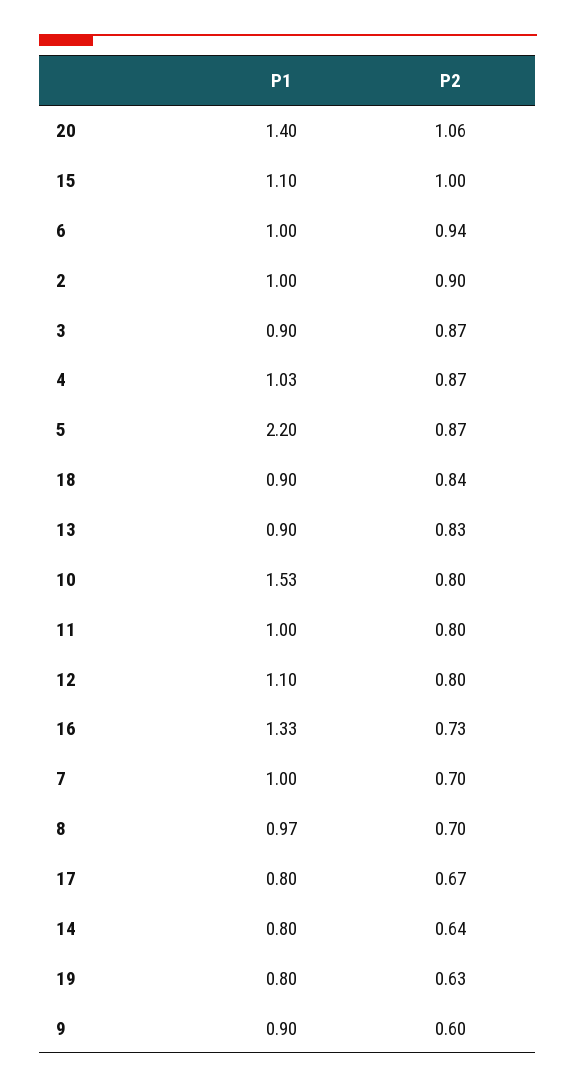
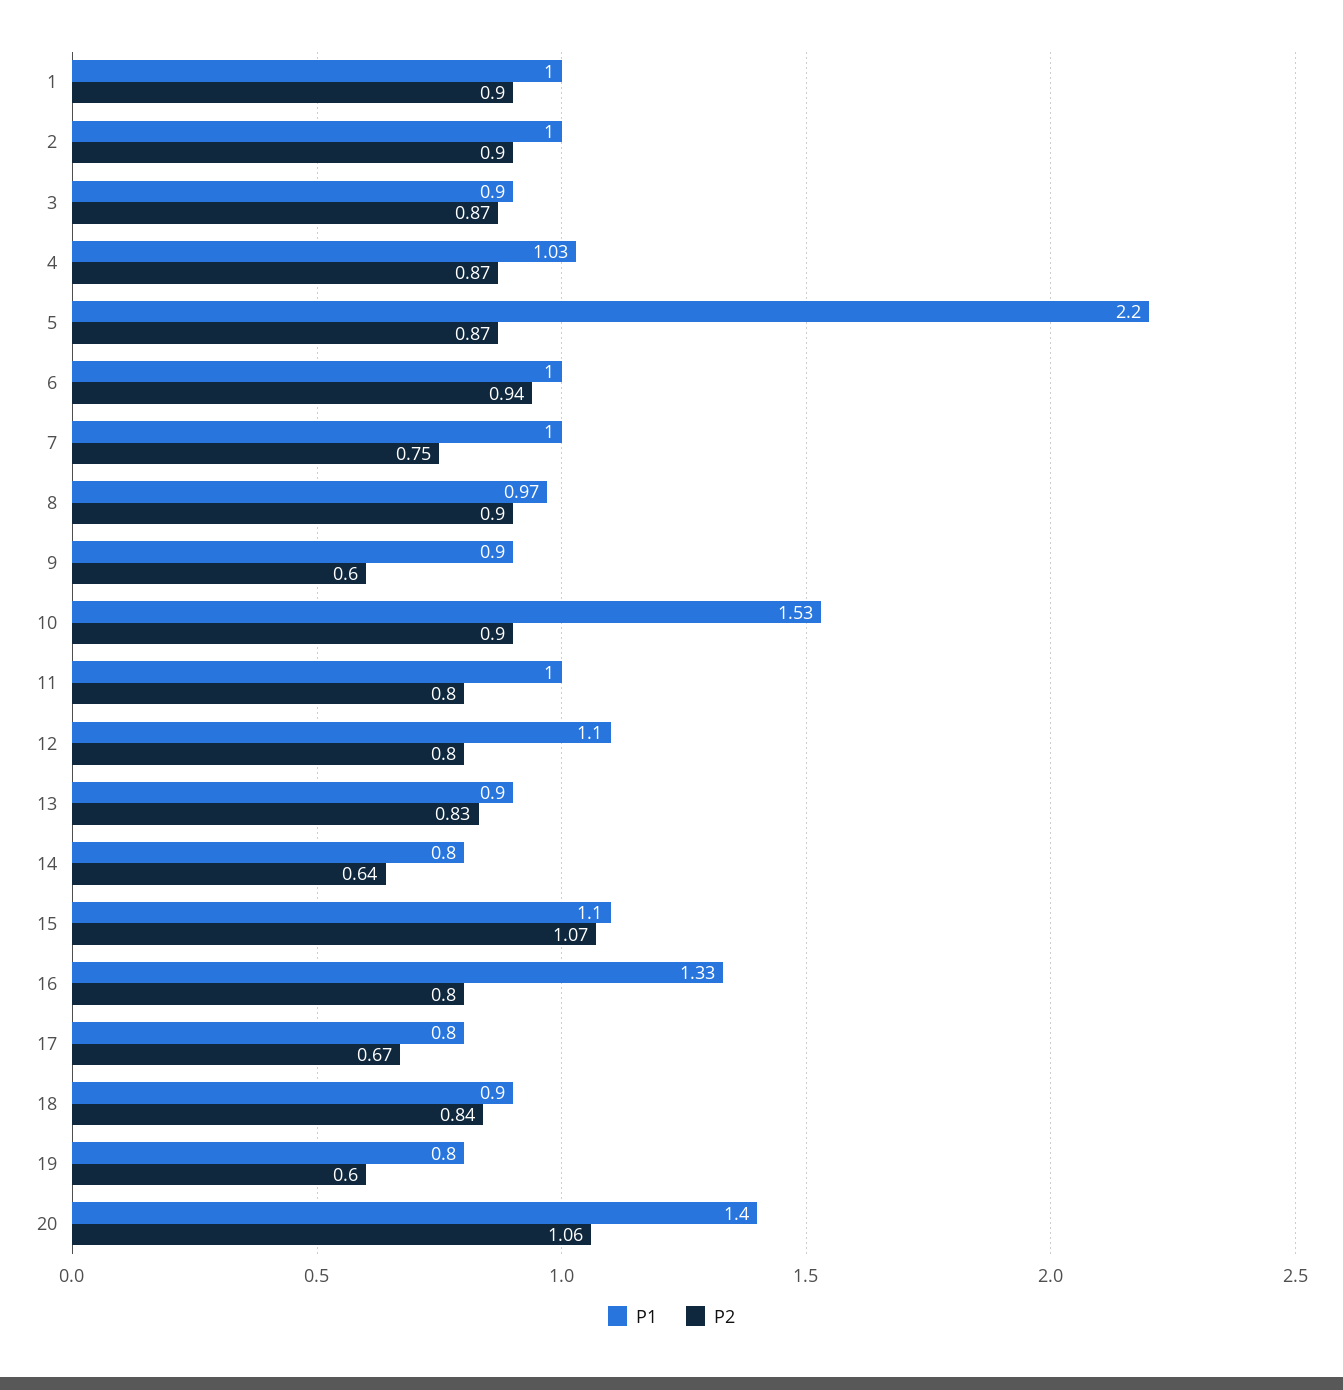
P2, 15: 1 -> 1.07
P2, 10: 0.8 -> 0.9
P2, 16: 0.73 -> 0.8
P2, 7: 0.7 -> 0.75
P2, 8: 0.7 -> 0.9
P2, 19: 0.63 -> 0.6
P1, 1: none -> 1
P2, 1: none -> 0.9

